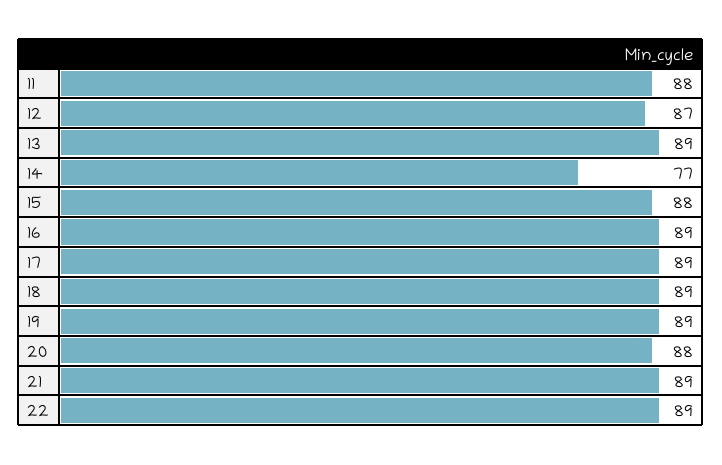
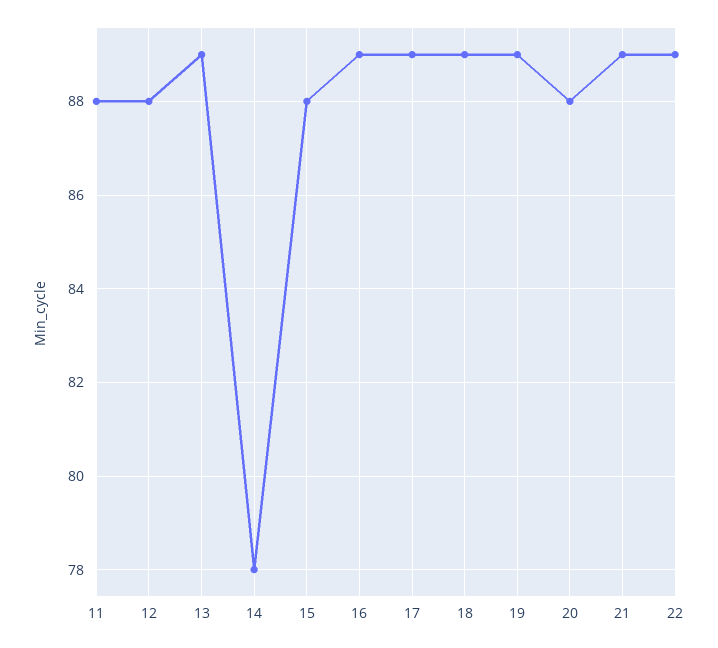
12: 87 -> 88
14: 77 -> 78

